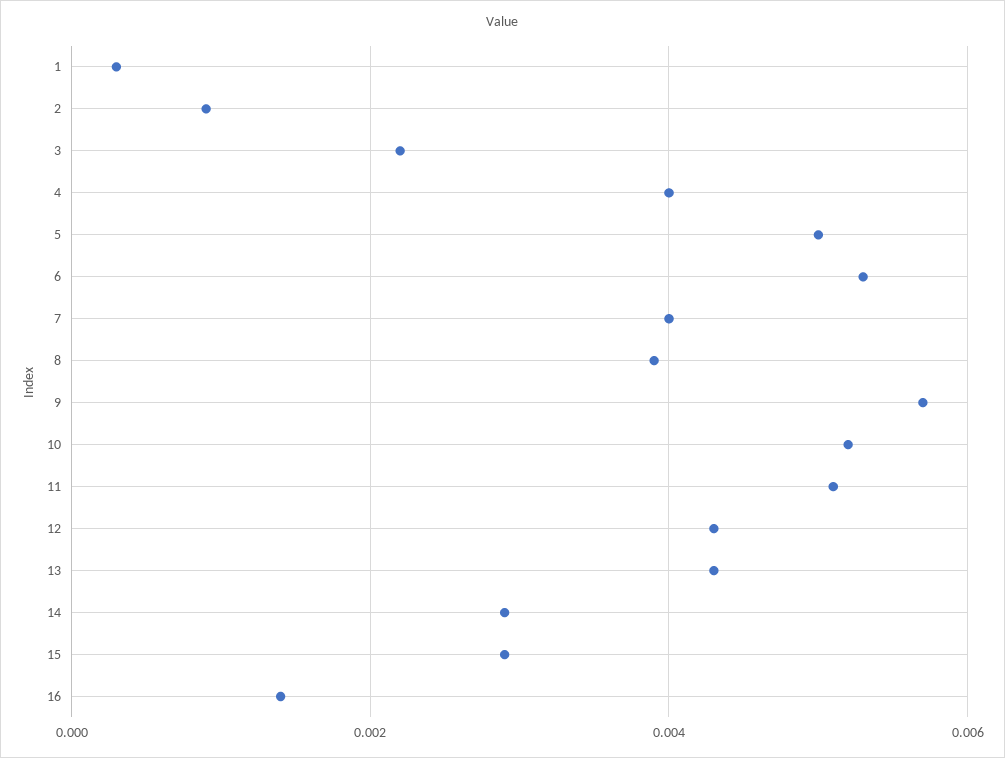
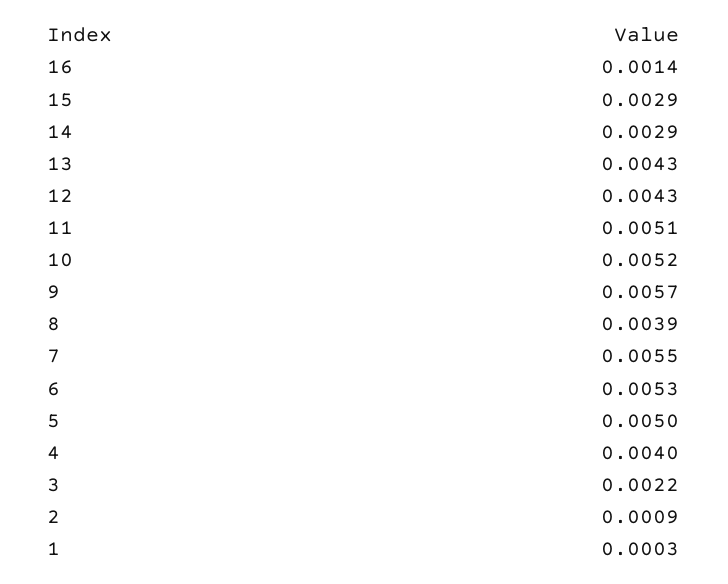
7: 0.004 -> 0.0055

